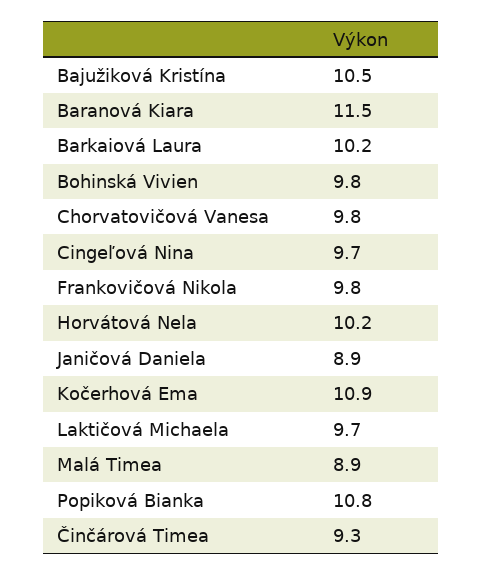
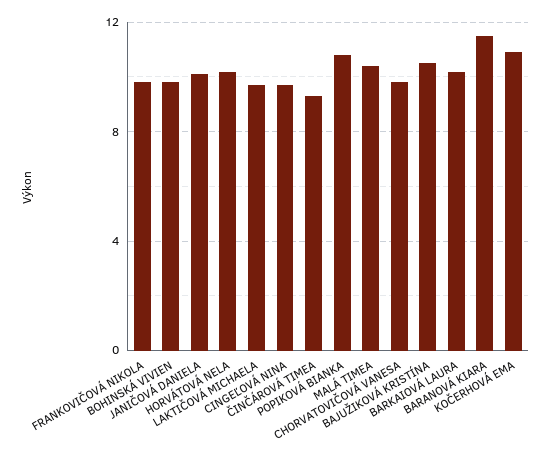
Janičová Daniela: 8.9 -> 10
Malá Timea: 8.9 -> 10.5

